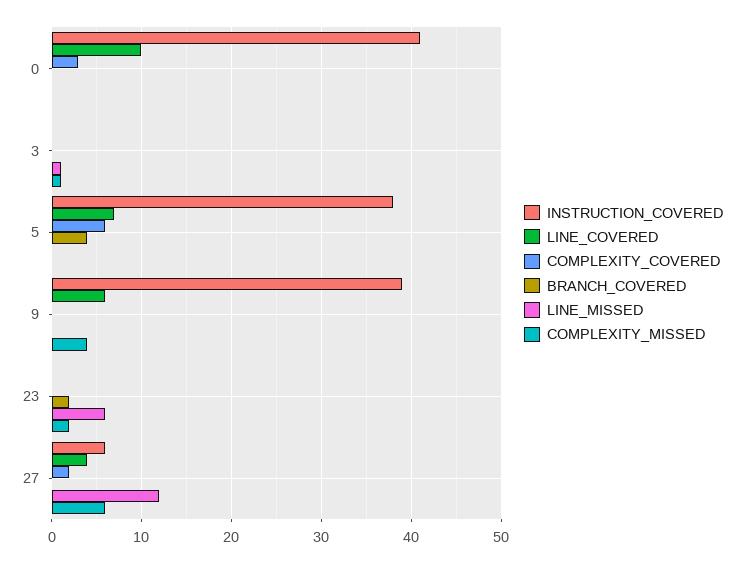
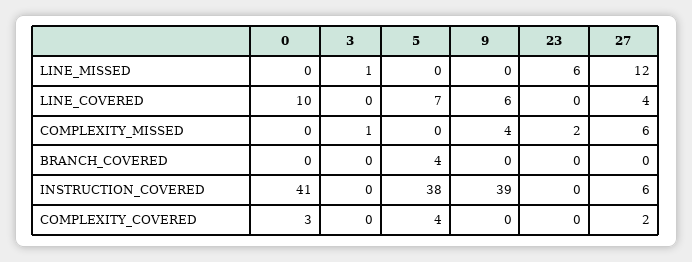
COMPLEXITY_COVERED, 5: 6 -> 4
BRANCH_COVERED, 23: 2 -> 0

